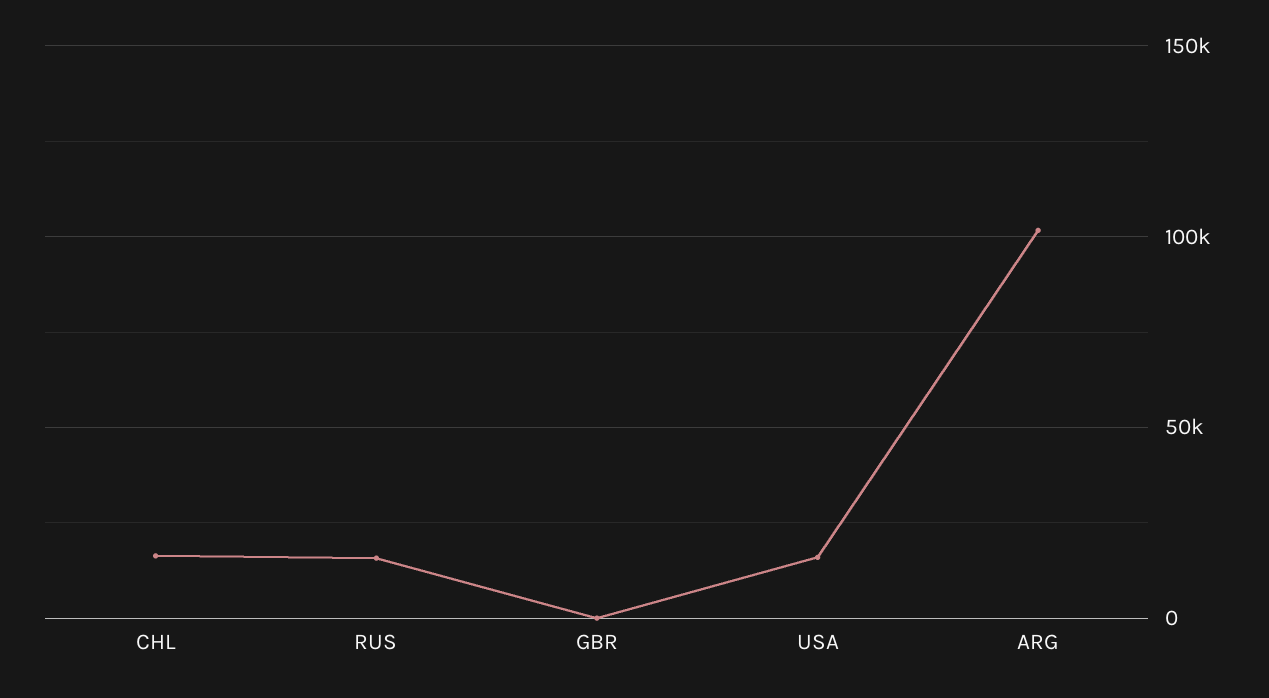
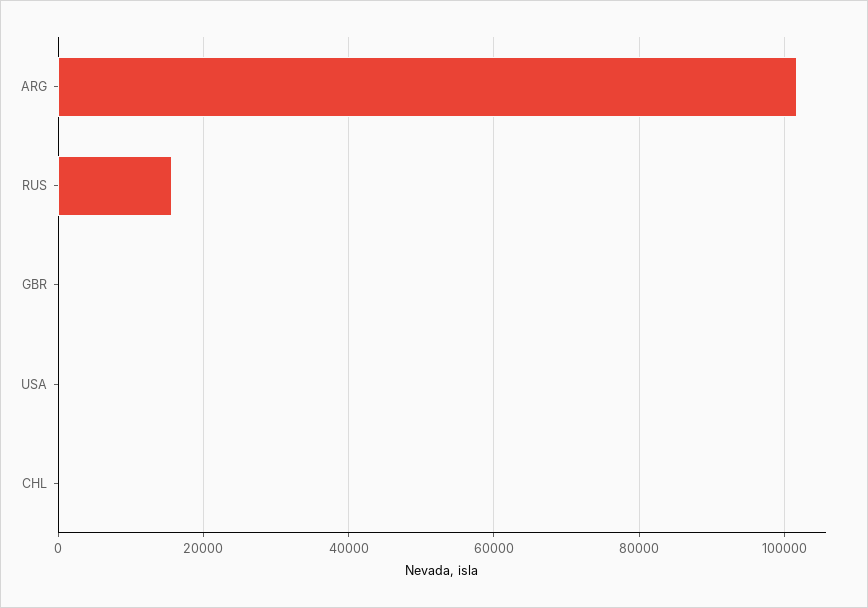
CHL: 15000 -> 0
USA: 15000 -> 0

